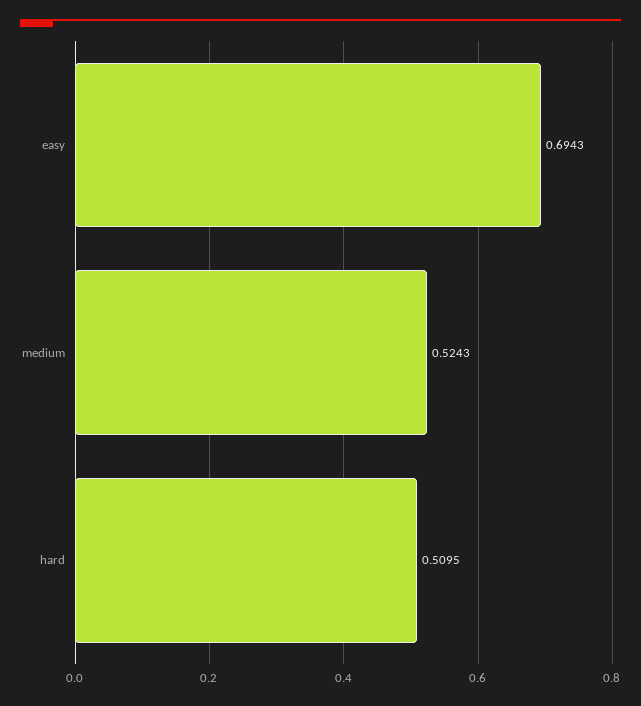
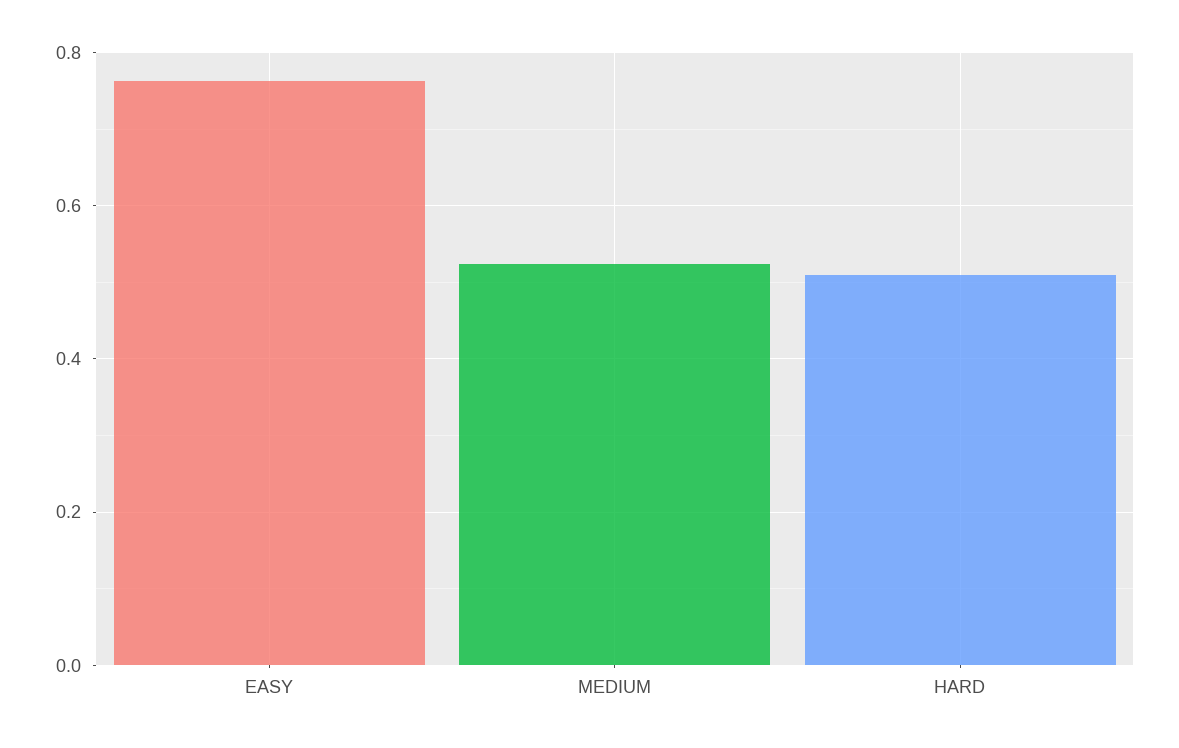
easy: 0.6943 -> 0.76

